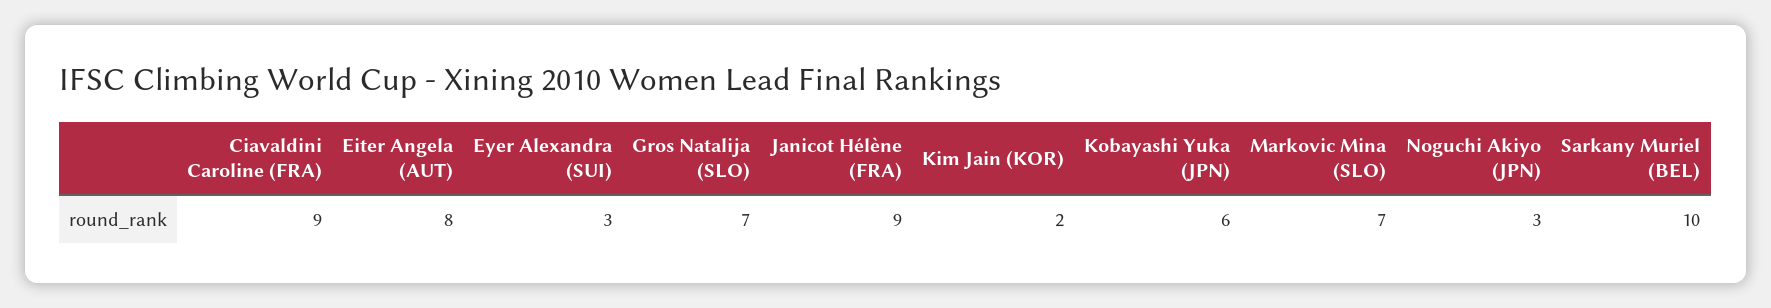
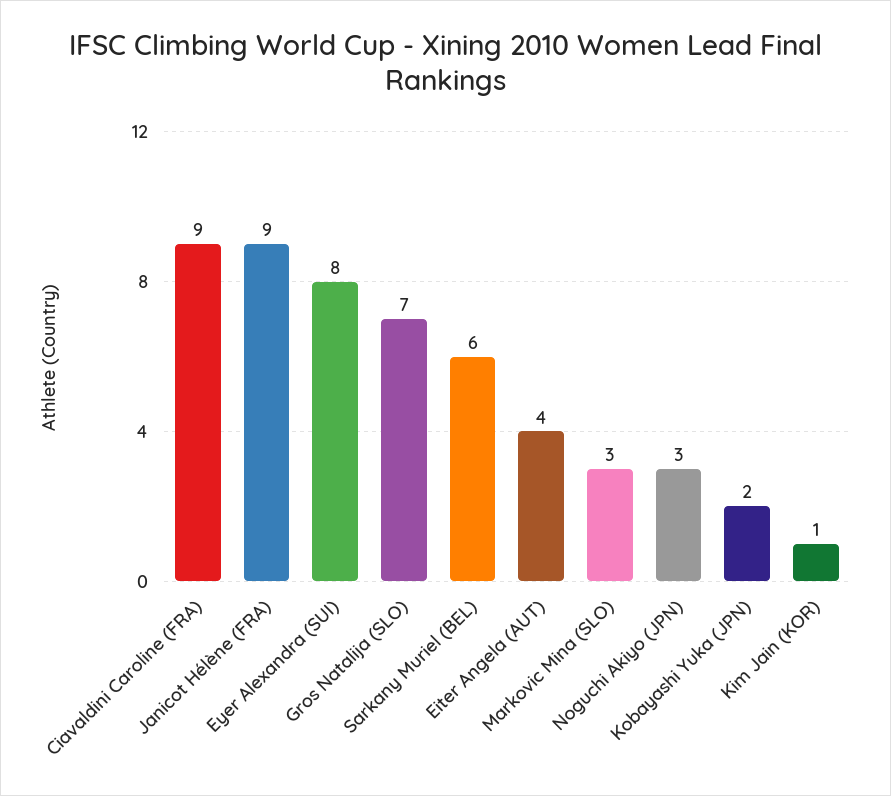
Eiter Angela (AUT): 8 -> 4
Eyer Alexandra (SUI): 3 -> 8
Kim Jain (KOR): 2 -> 1
Kobayashi Yuka (JPN): 6 -> 2
Markovic Mina (SLO): 7 -> 3
Sarkany Muriel (BEL): 10 -> 6

